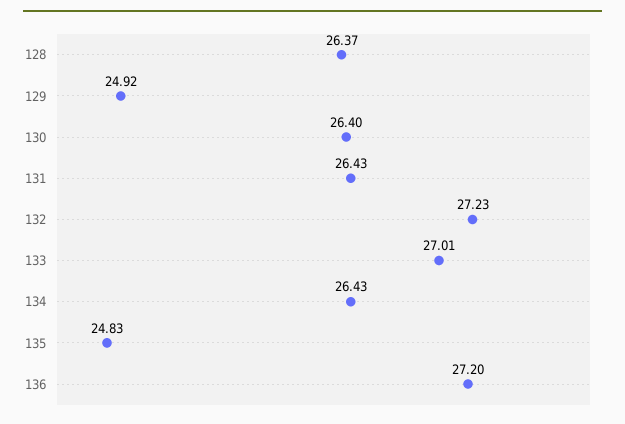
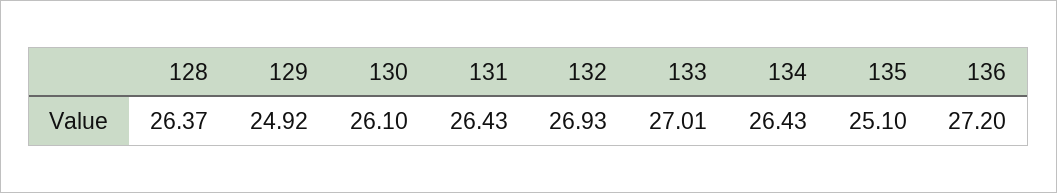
130: 26.4 -> 26.1
132: 27.23 -> 26.93
135: 24.83 -> 25.1

